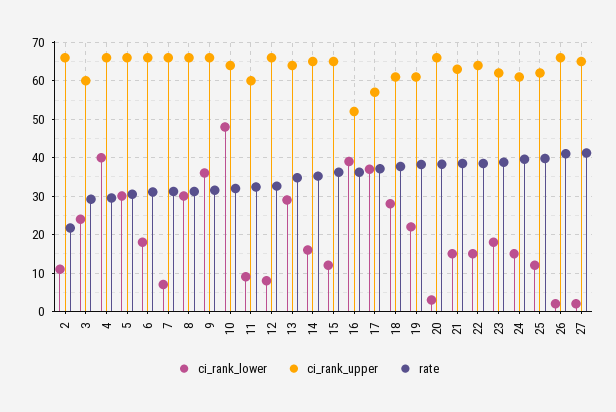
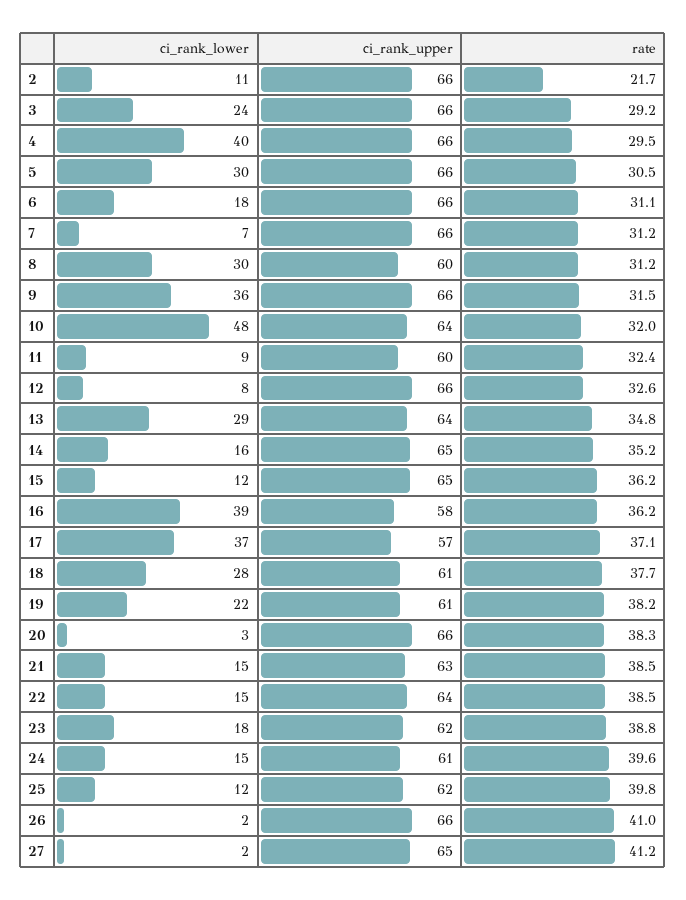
ci_rank_upper, 3: 60 -> 66
ci_rank_upper, 8: 66 -> 60
ci_rank_upper, 16: 52 -> 58

